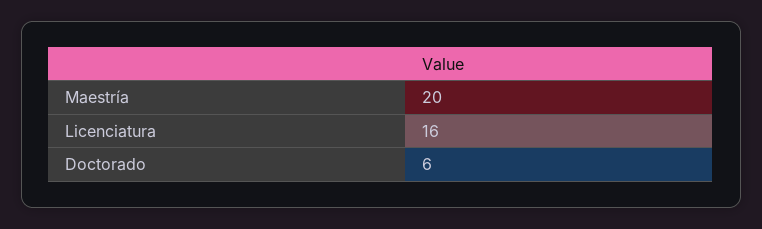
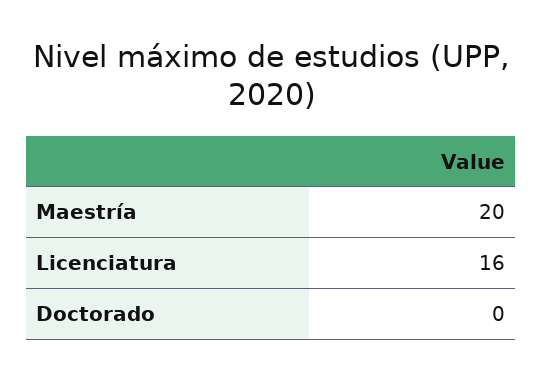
Doctorado: 6 -> 0

